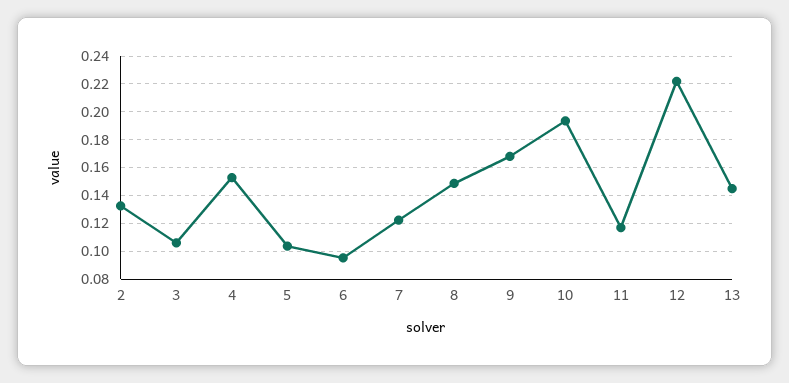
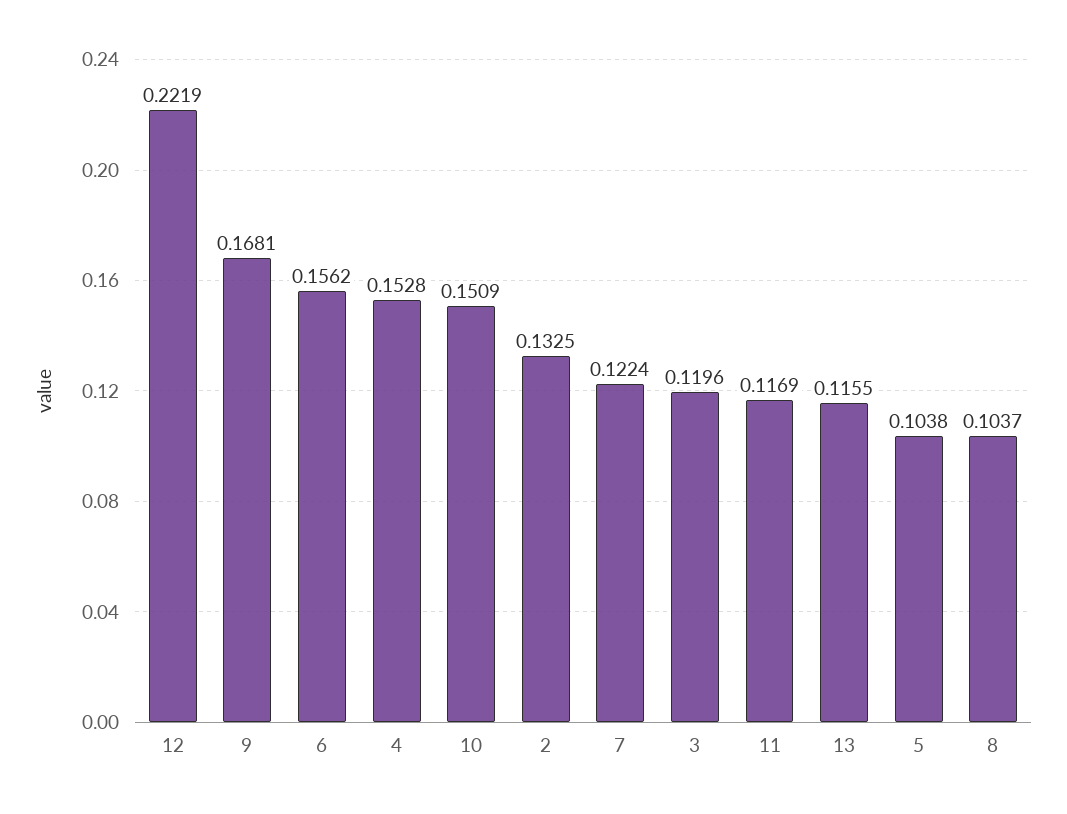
3: 0.105 -> 0.1196
6: 0.095 -> 0.1562
8: 0.15 -> 0.1037
10: 0.195 -> 0.1509
13: 0.145 -> 0.1155

